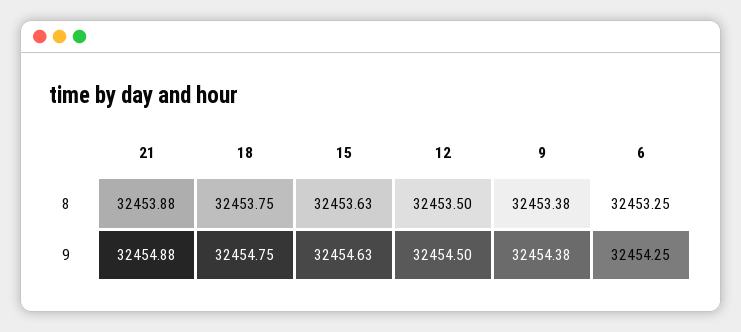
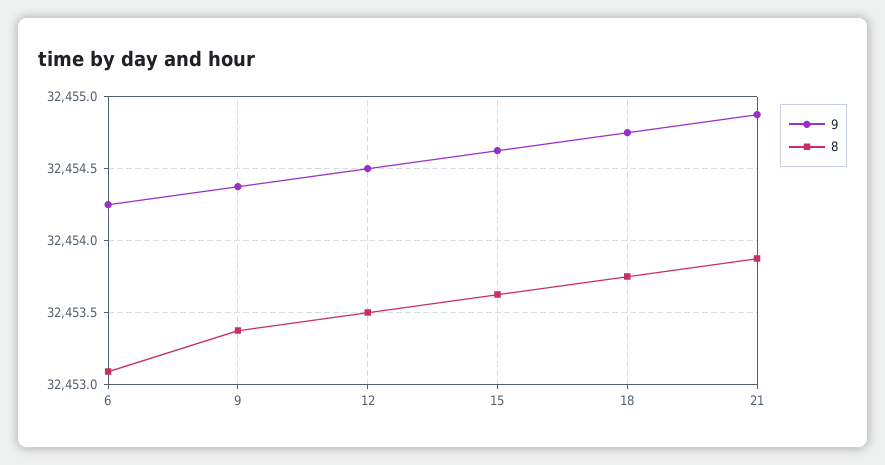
8, 6: 32453.25 -> 32453.1

